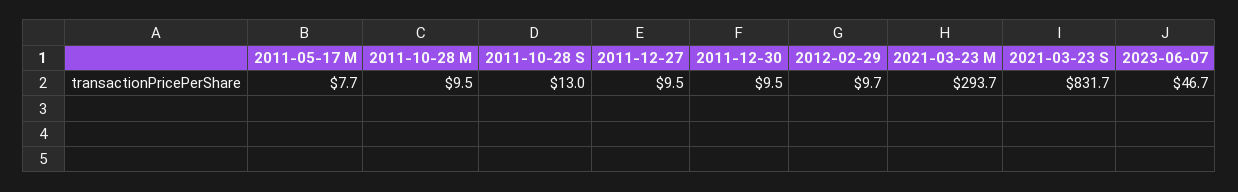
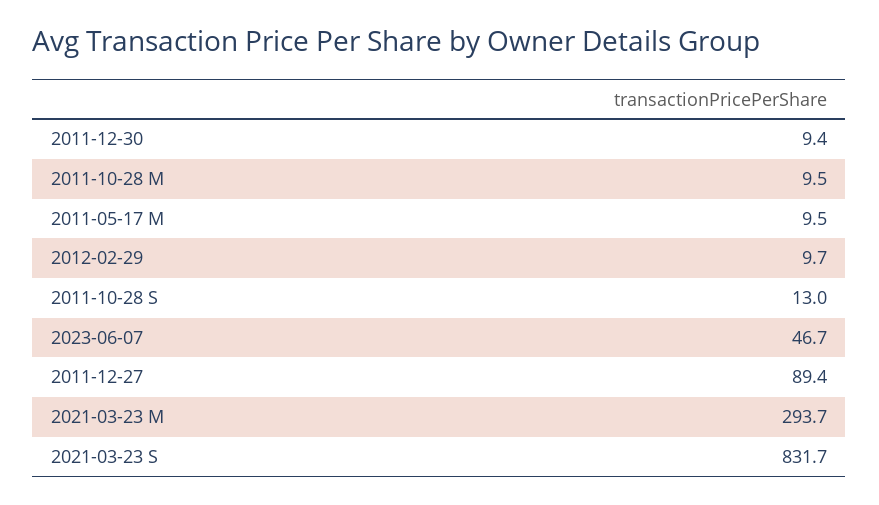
2011-05-17 M: 7.7 -> 9.5
2011-12-27: 9.5 -> 89.4
2011-12-30: 9.5 -> 9.4

